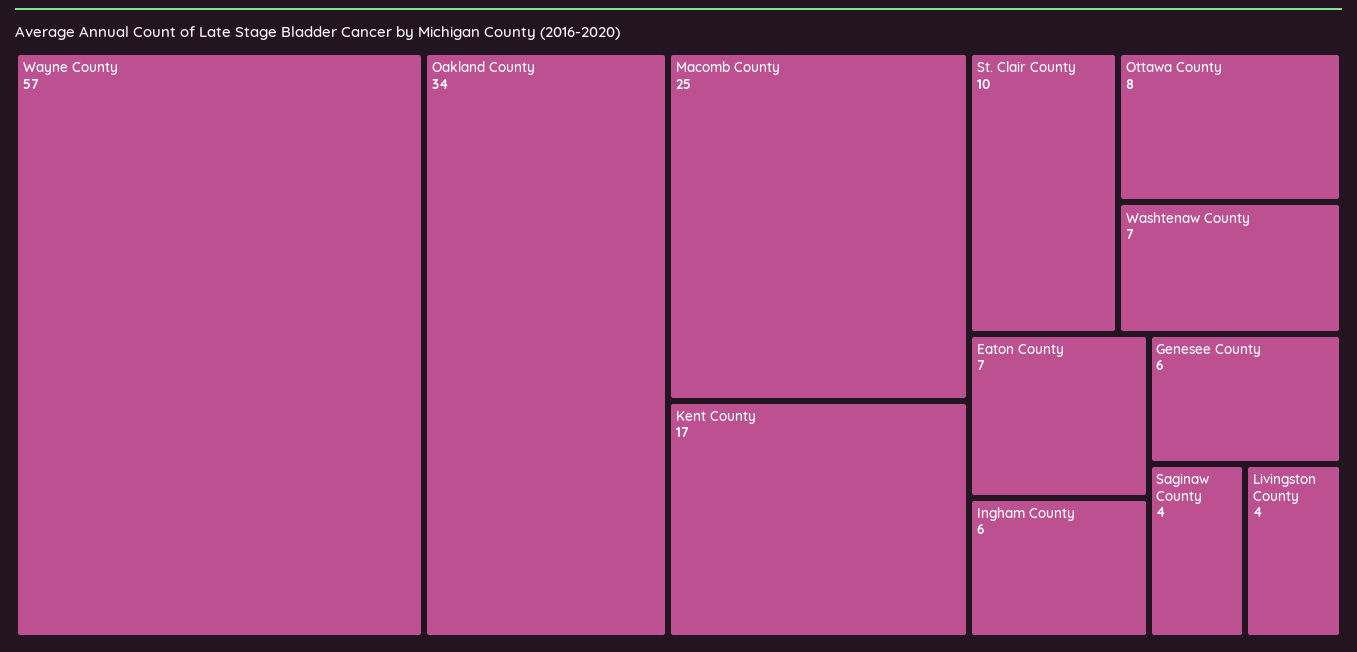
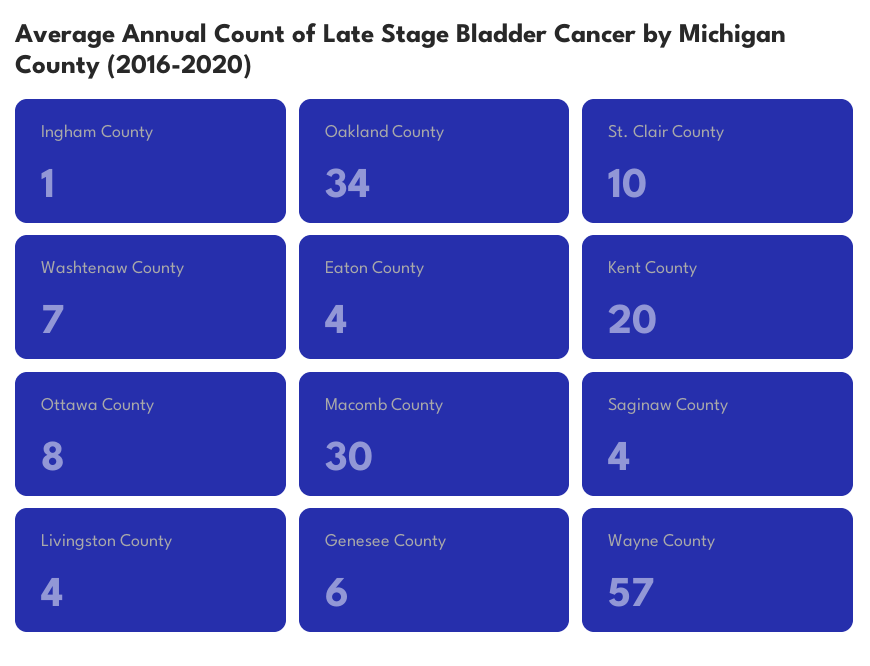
Macomb County: 25 -> 30
Kent County: 17 -> 20
Eaton County: 7 -> 4
Ingham County: 6 -> 1

